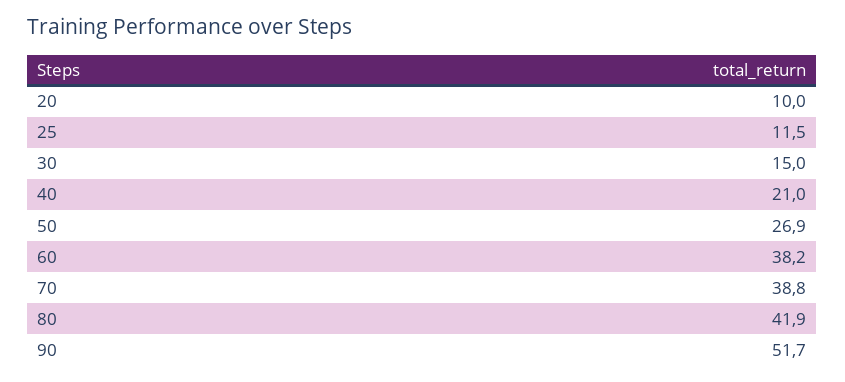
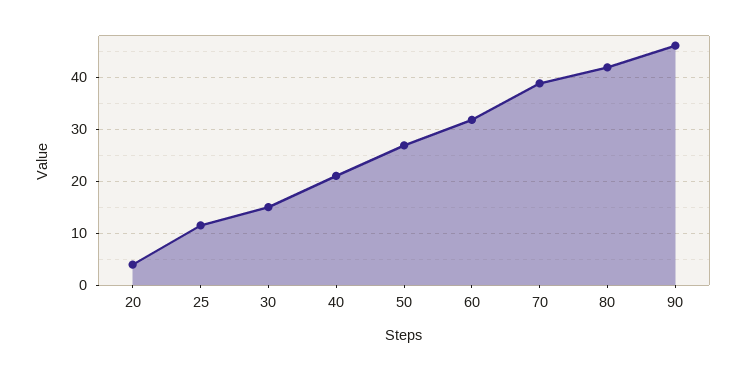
20: 10 -> 4
60: 38.2 -> 32
90: 51.7 -> 46

